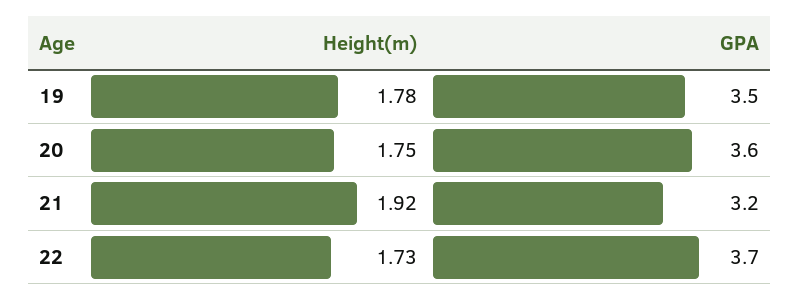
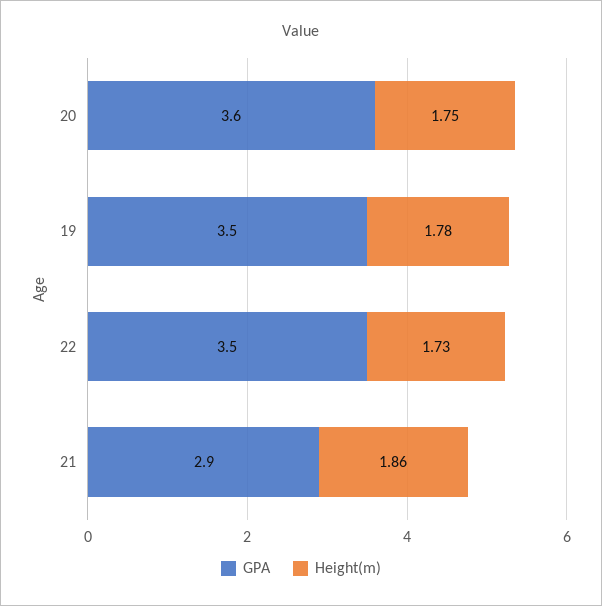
Height(m), 21: 1.92 -> 1.86
GPA, 21: 3.2 -> 2.9
GPA, 22: 3.7 -> 3.5

